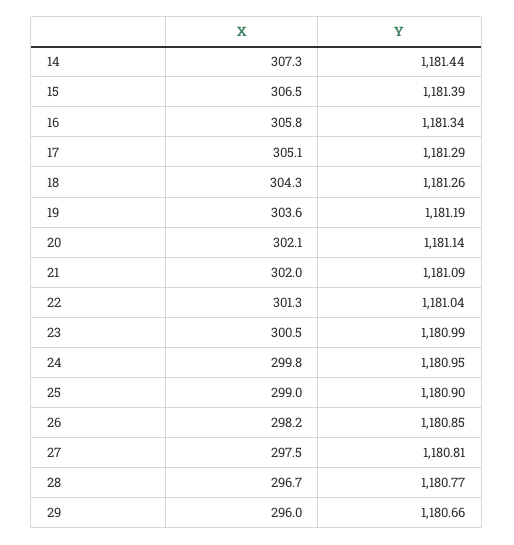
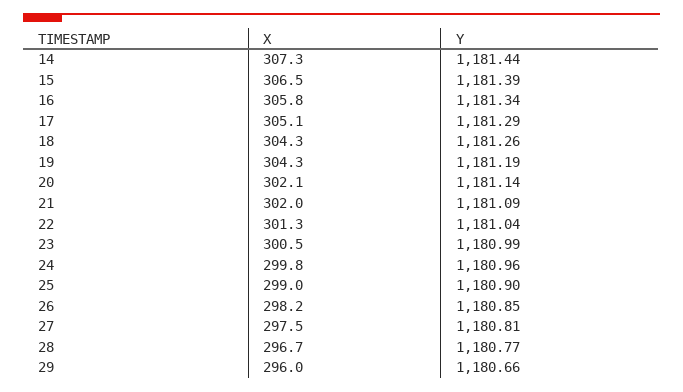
X, 19: 303.6 -> 304.3
Y, 24: 1180.95 -> 1180.96

